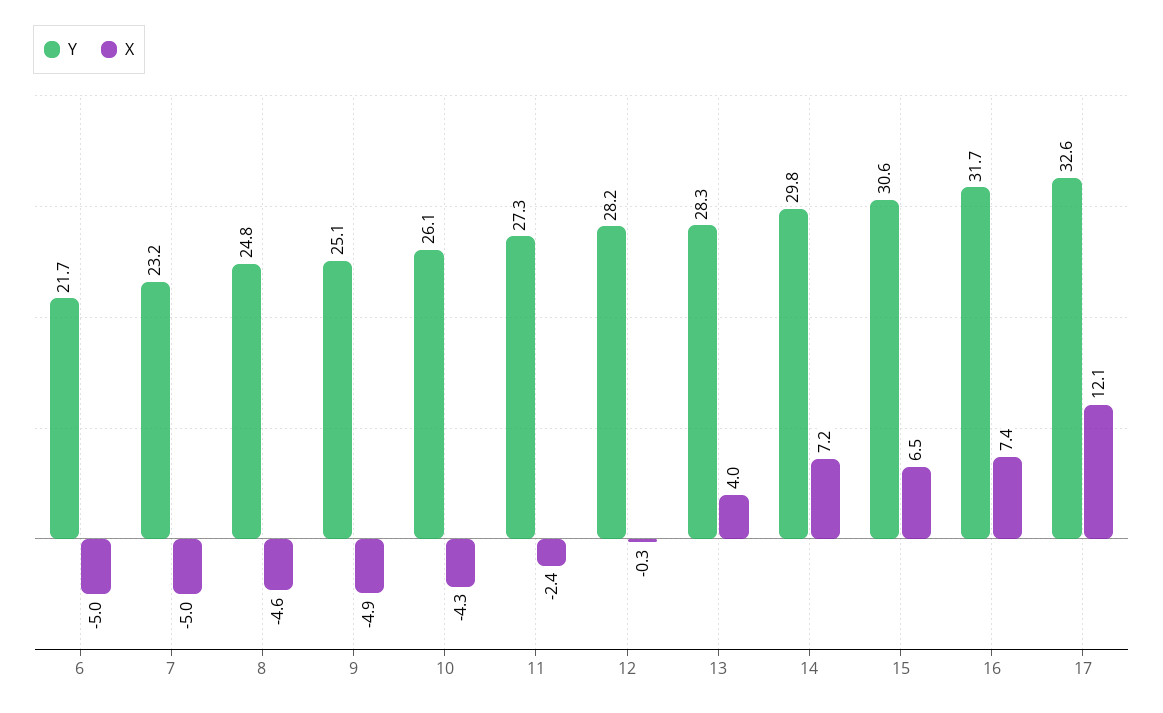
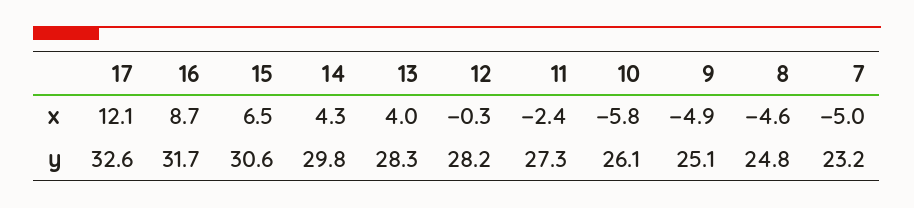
Y, 6: 21.7 -> none
X, 6: -5 -> none
X, 10: -4.3 -> -5.8
X, 14: 7.2 -> 4.3
X, 16: 7.4 -> 8.7

